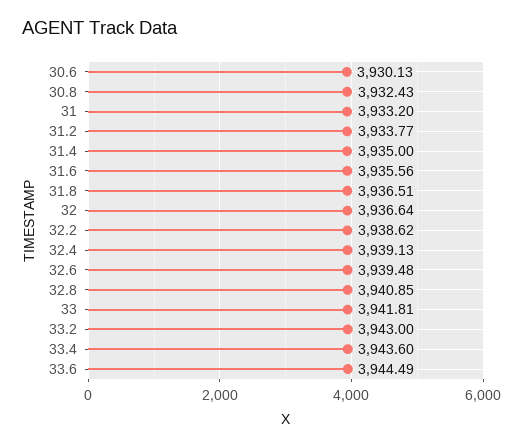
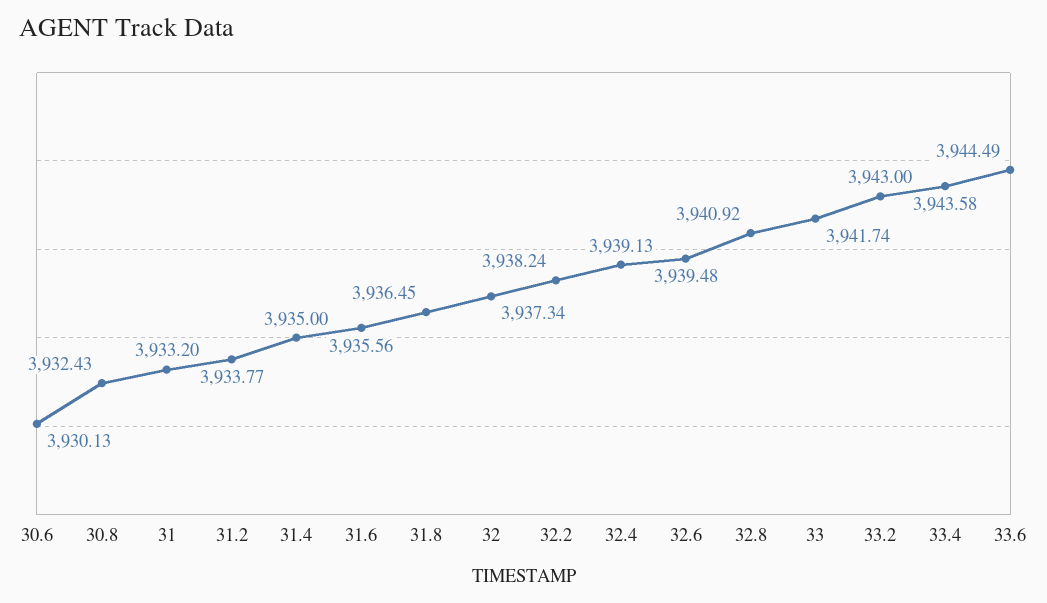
31.8: 3936.51 -> 3936.45
32: 3936.64 -> 3937.34
32.2: 3938.62 -> 3938.24
32.8: 3940.85 -> 3940.92
33: 3941.81 -> 3941.74
33.4: 3943.6 -> 3943.58

